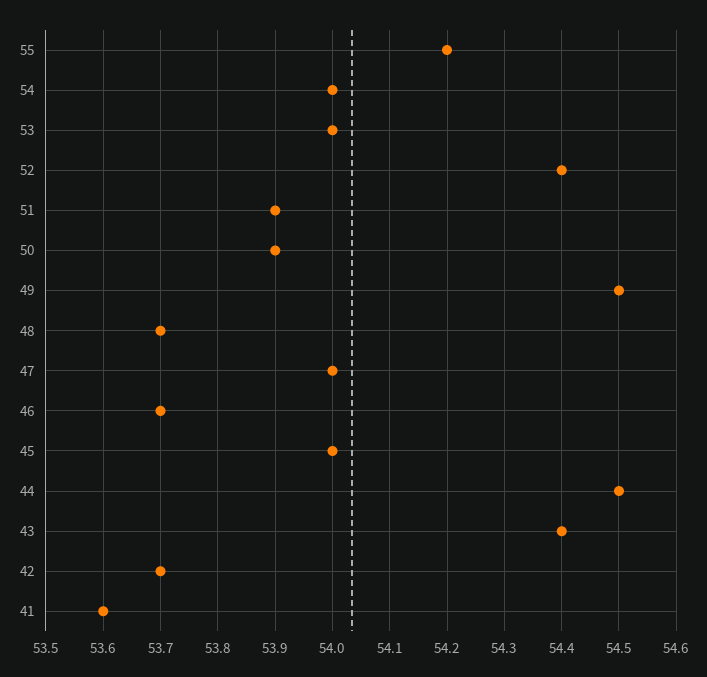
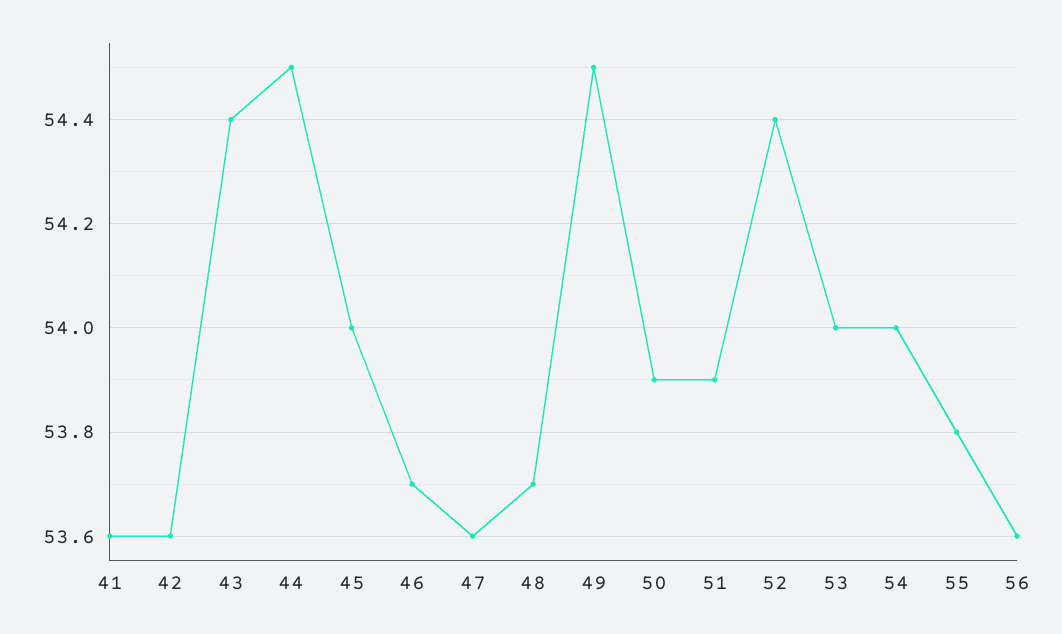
55: 54.2 -> 53.8
47: 54 -> 53.6
42: 53.7 -> 53.6
56: none -> 53.6

